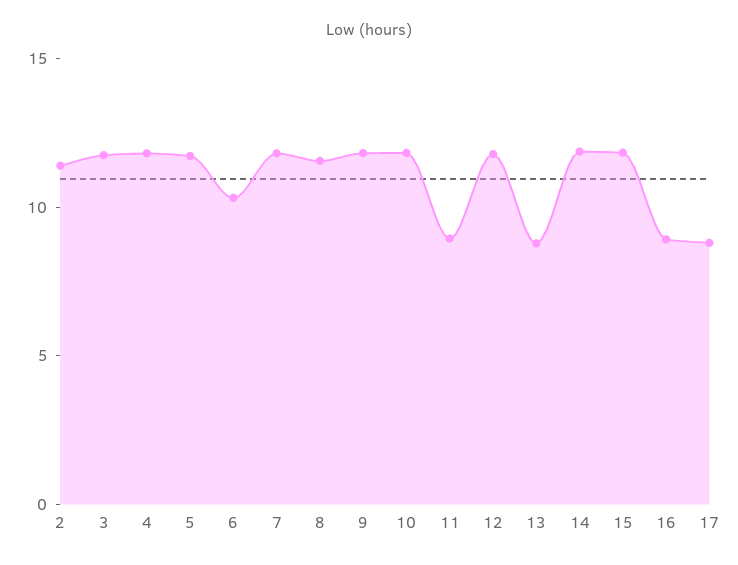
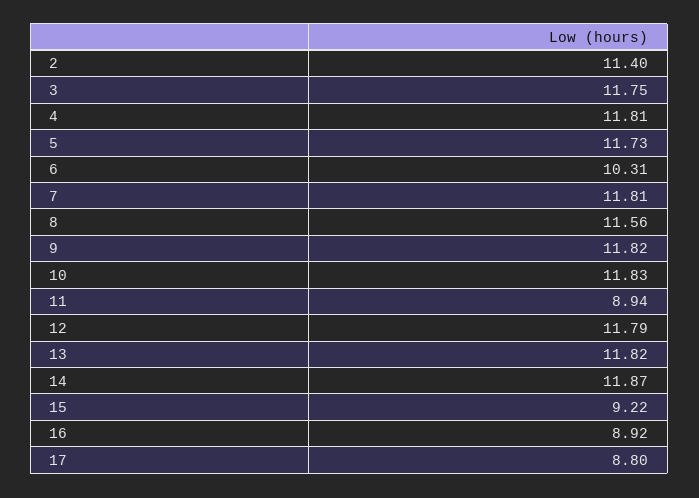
13: 9 -> 11.82
15: 12 -> 9.22

